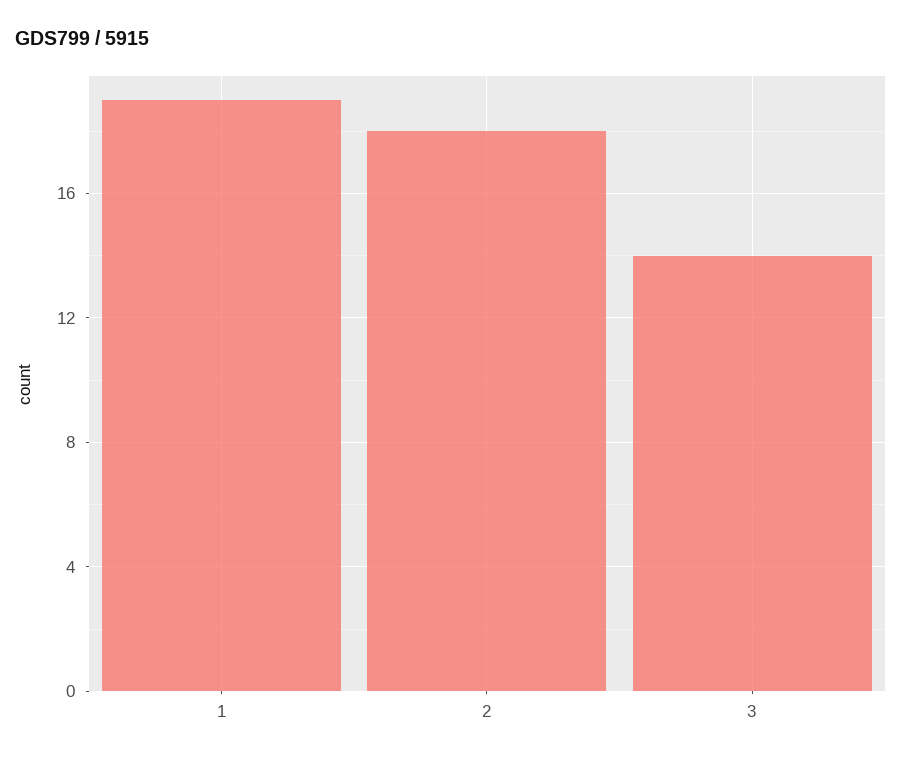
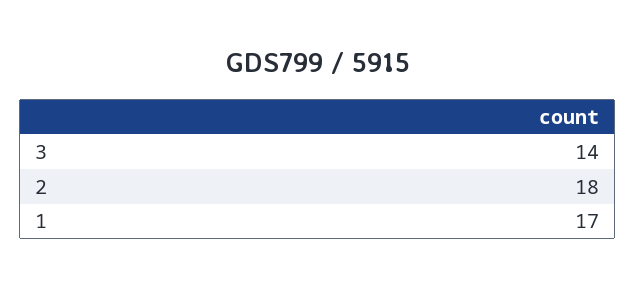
1: 19 -> 17

